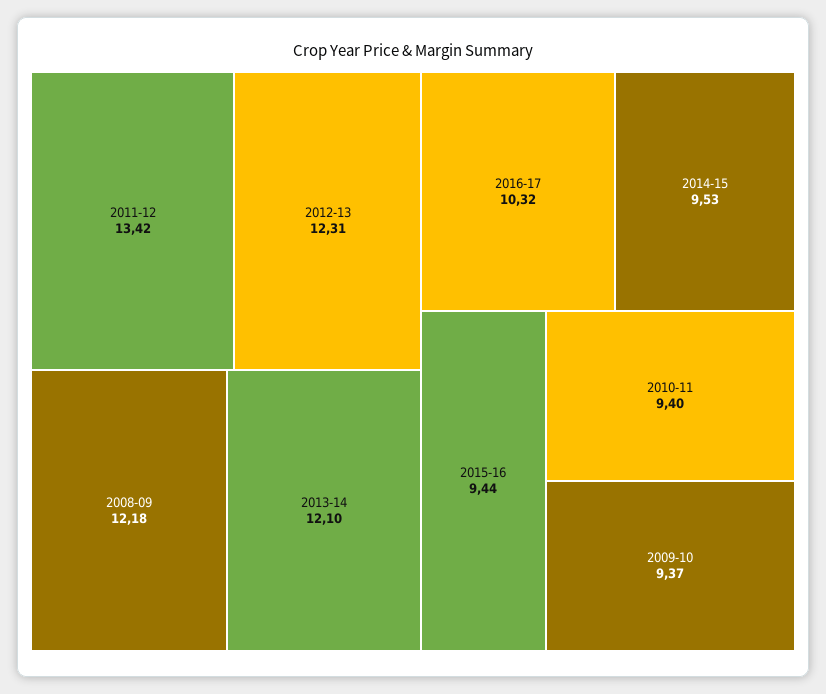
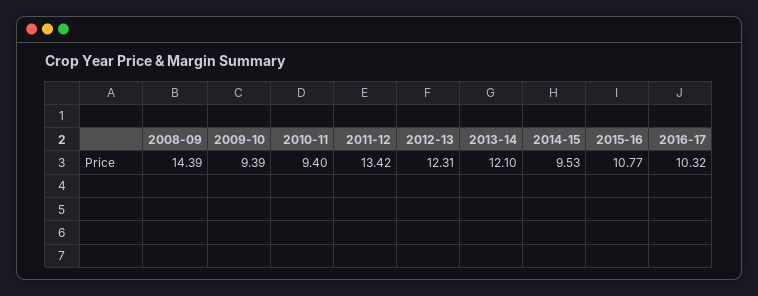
2008-09: 12.18 -> 14.39
2015-16: 9.44 -> 10.77
2009-10: 9.37 -> 9.39

